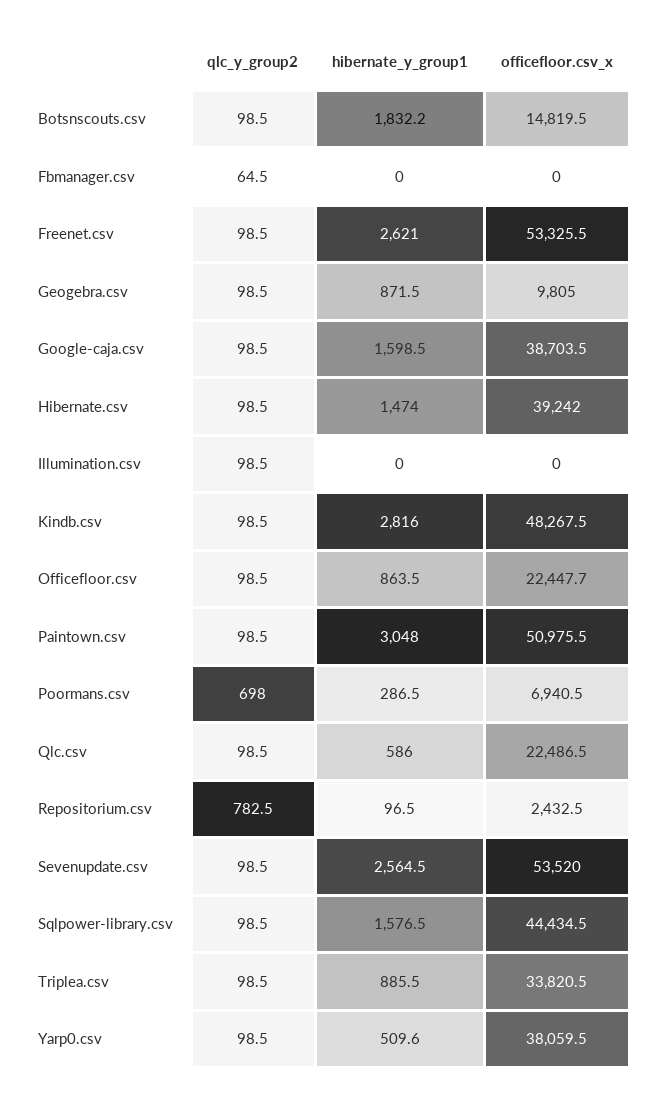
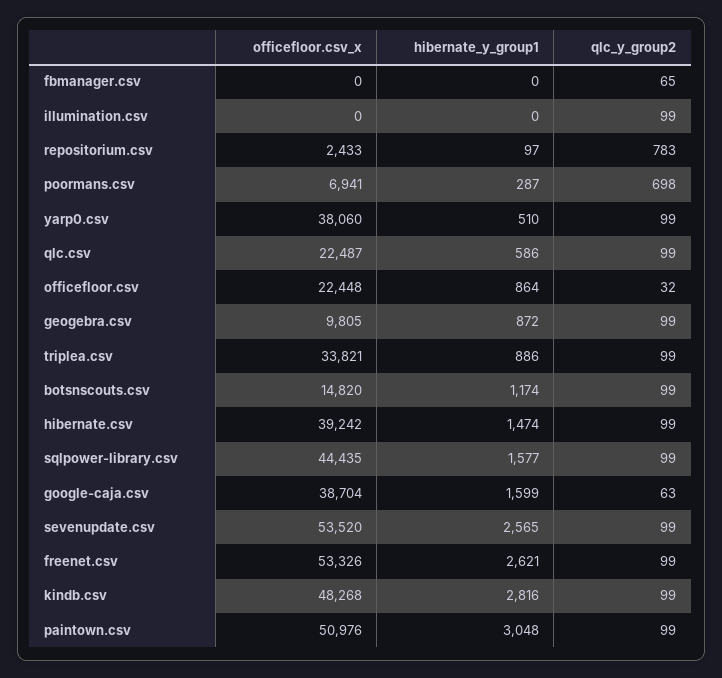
hibernate_y_group1, Botsnscouts.csv: 1832.2 -> 1174
qlc_y_group2, Google-caja.csv: 98.5 -> 63
qlc_y_group2, Officefloor.csv: 98.5 -> 32

